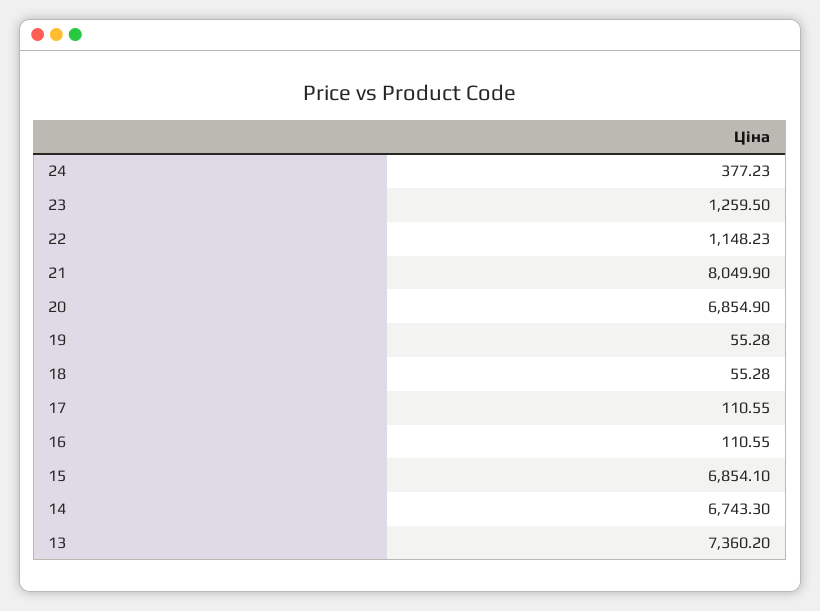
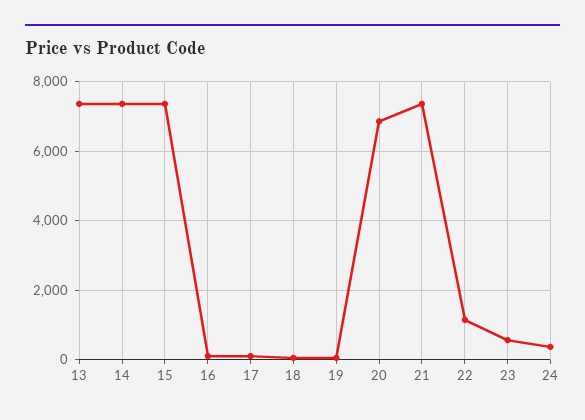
23: 1259.5 -> 600
21: 8049.9 -> 7400
15: 6854.1 -> 7400
14: 6743.3 -> 7400

